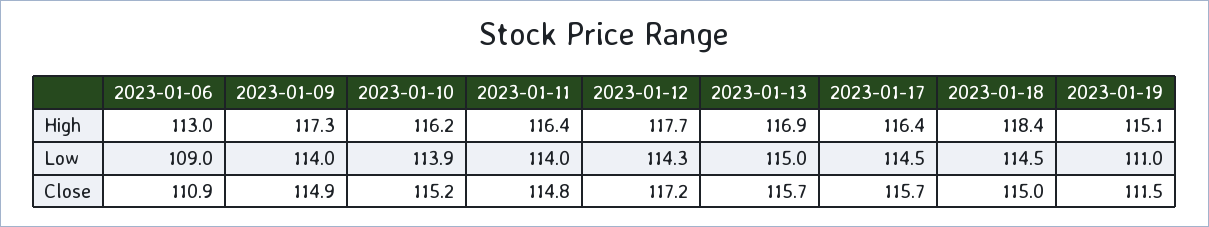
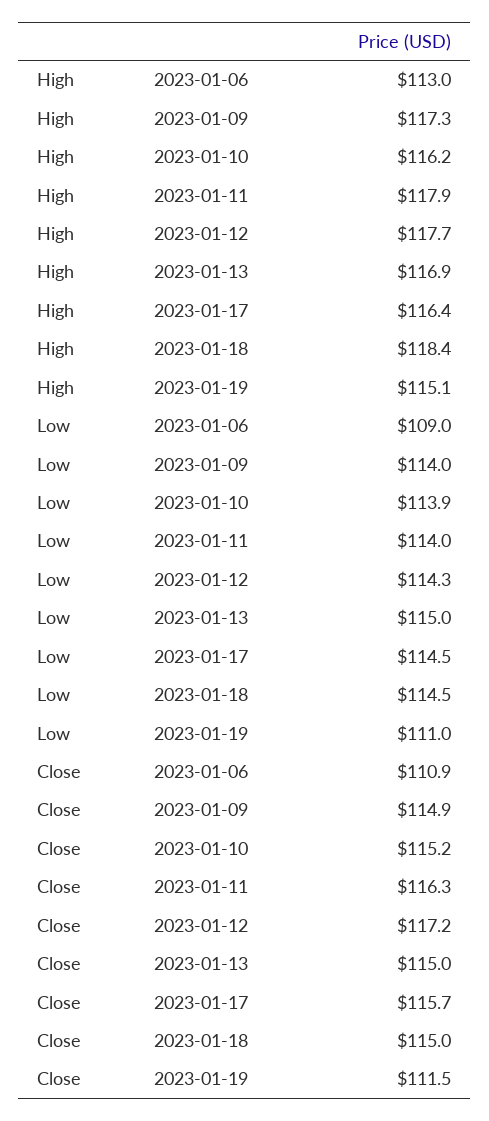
2023-01-11, High: 116.4 -> 117.9
2023-01-11, Close: 114.8 -> 116.3
2023-01-13, Close: 115.7 -> 115

